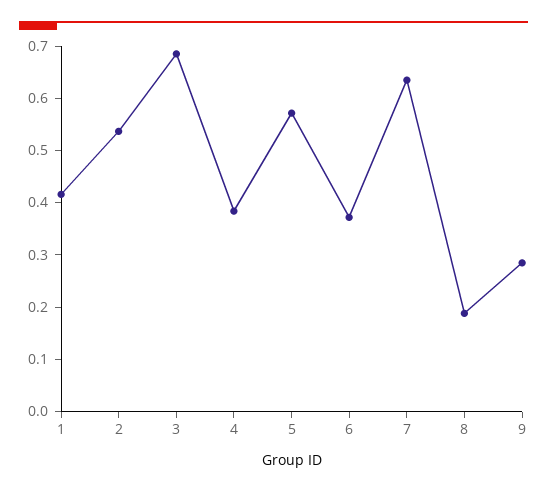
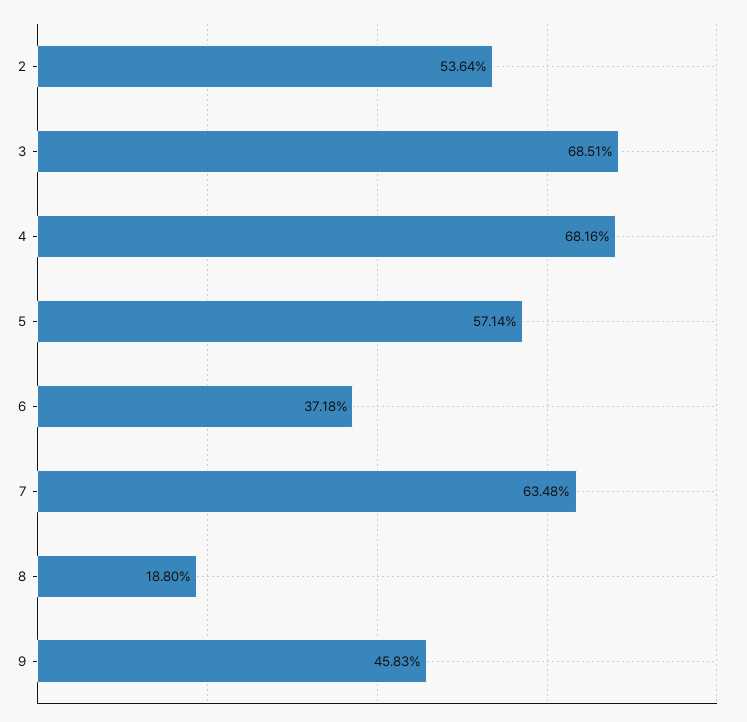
1: 0.42 -> none
4: 0.38 -> 0.6816
9: 0.28 -> 0.4583

